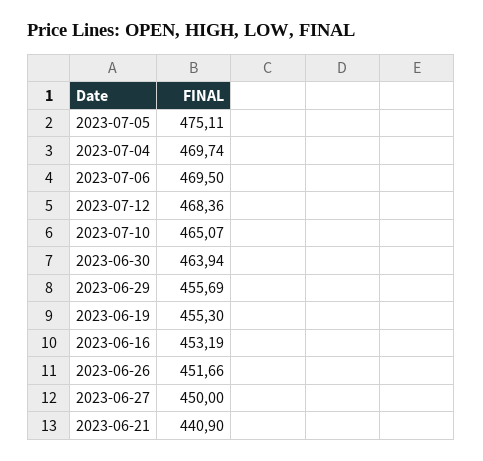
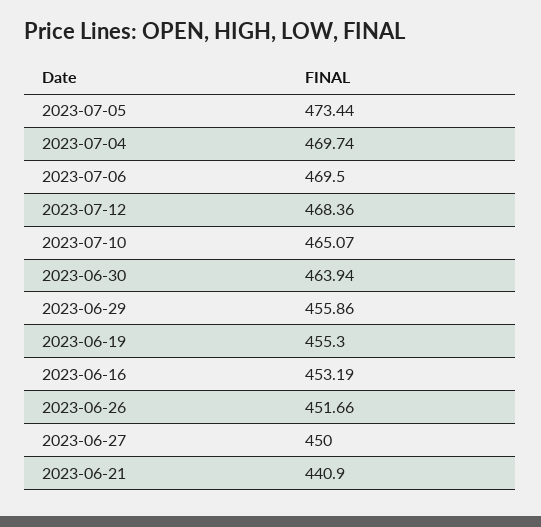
2023-07-05: 475.11 -> 473.44
2023-06-29: 455.69 -> 455.86

